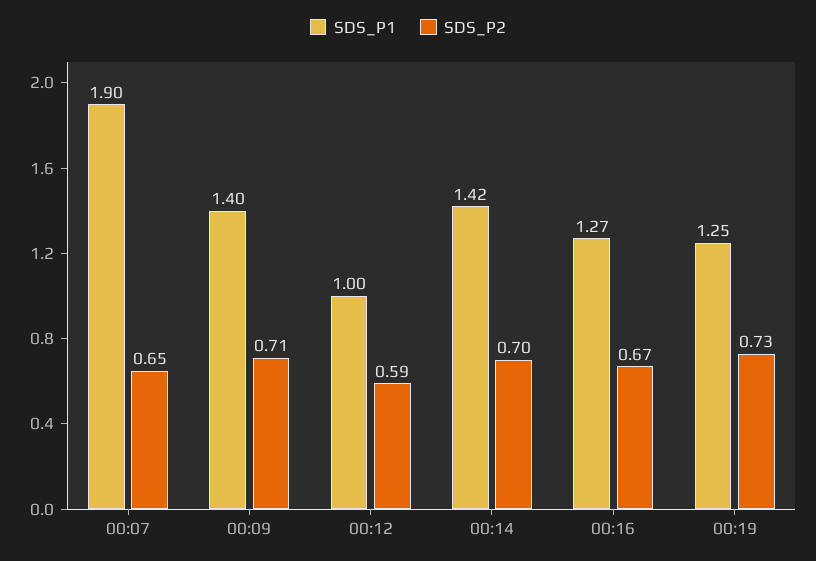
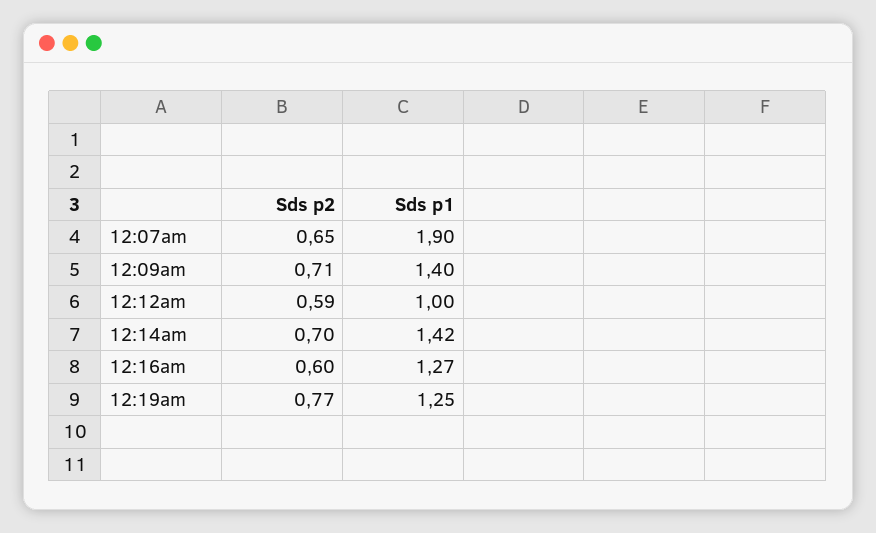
SDS_P2, 00:16: 0.67 -> 0.6
SDS_P2, 00:19: 0.73 -> 0.77

